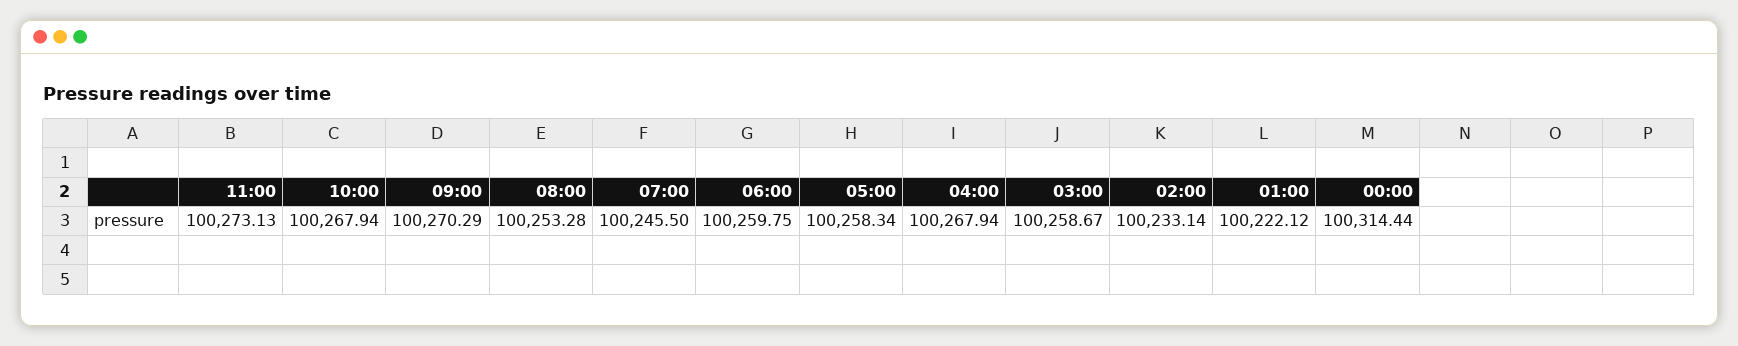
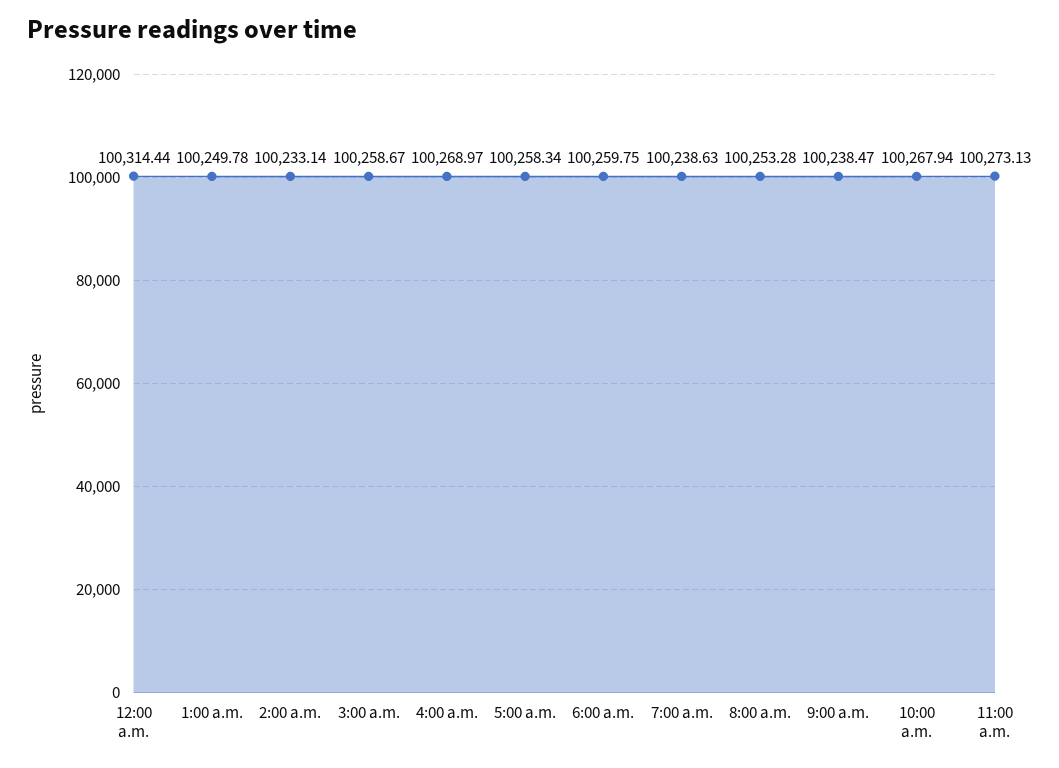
09:00: 100270.29 -> 100238.47
07:00: 100245.5 -> 100238.63
04:00: 100267.94 -> 100268.97
01:00: 100222.12 -> 100249.78

